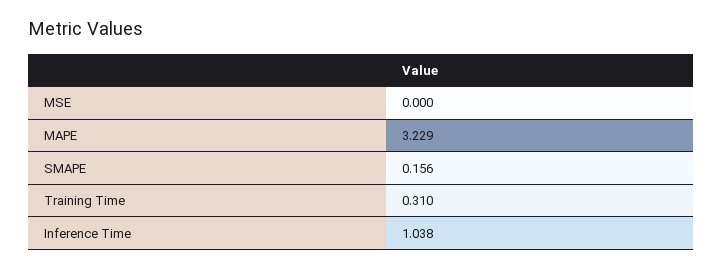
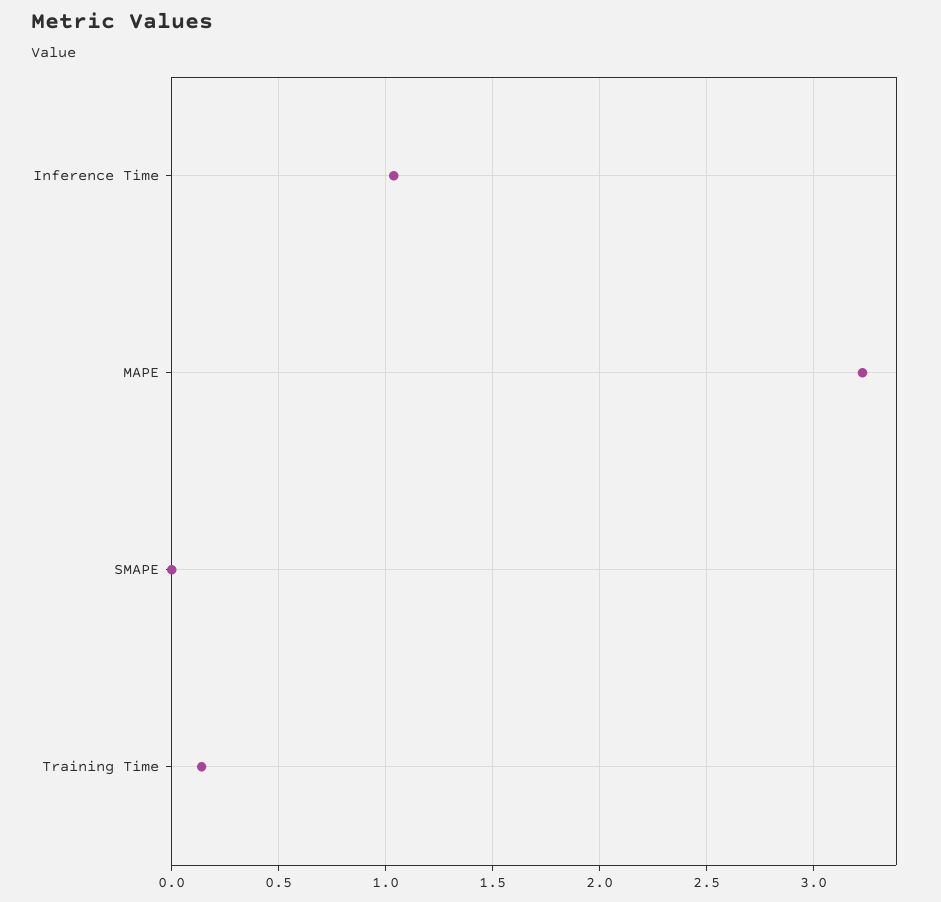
MSE: 0 -> none
SMAPE: 0.156 -> 0
Training Time: 0.31 -> 0.15

